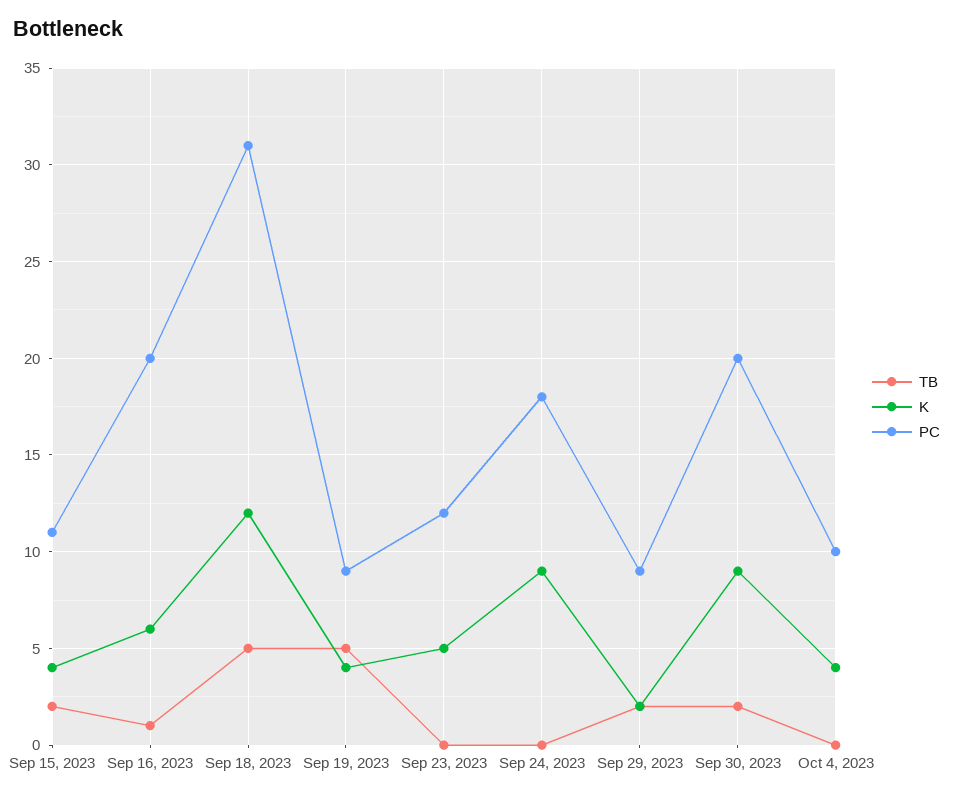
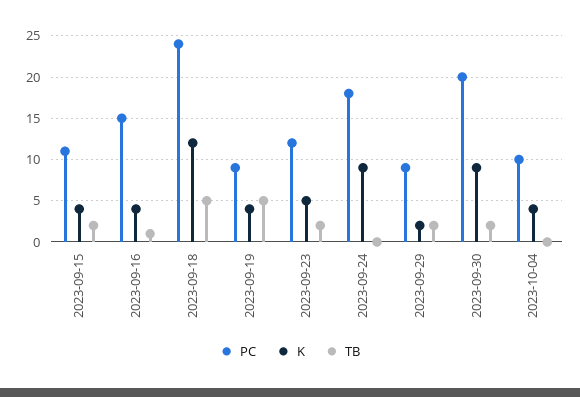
K, Sep 16, 2023: 6 -> 4
PC, Sep 16, 2023: 20 -> 15
PC, Sep 18, 2023: 31 -> 24
TB, Sep 23, 2023: 0 -> 2

